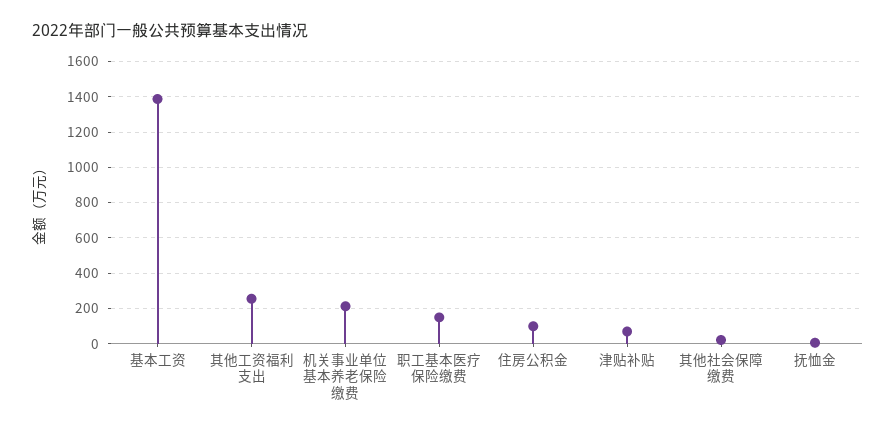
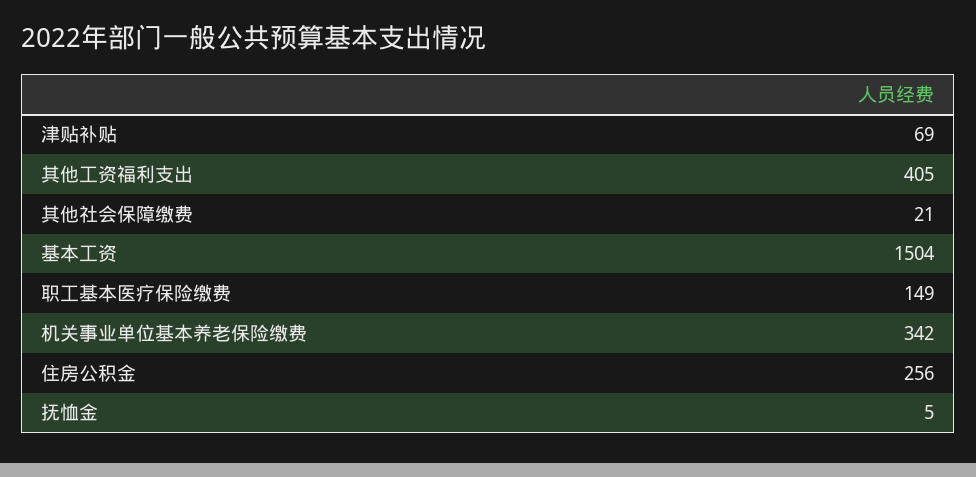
基本工资: 1400 -> 1504
其他工资福利支出: 250 -> 405
机关事业单位基本养老保险缴费: 200 -> 342
住房公积金: 100 -> 256

